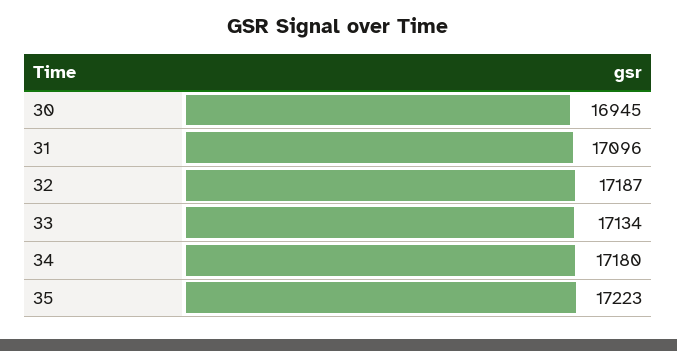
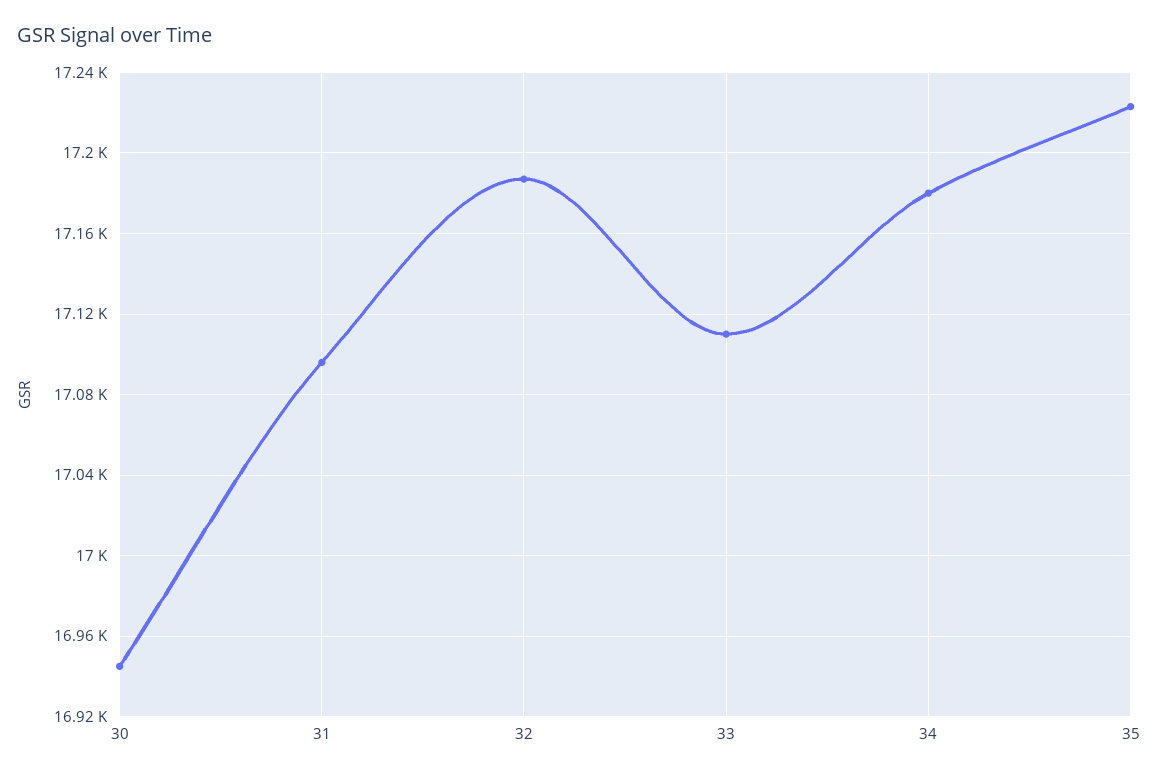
33: 17134 -> 17110

